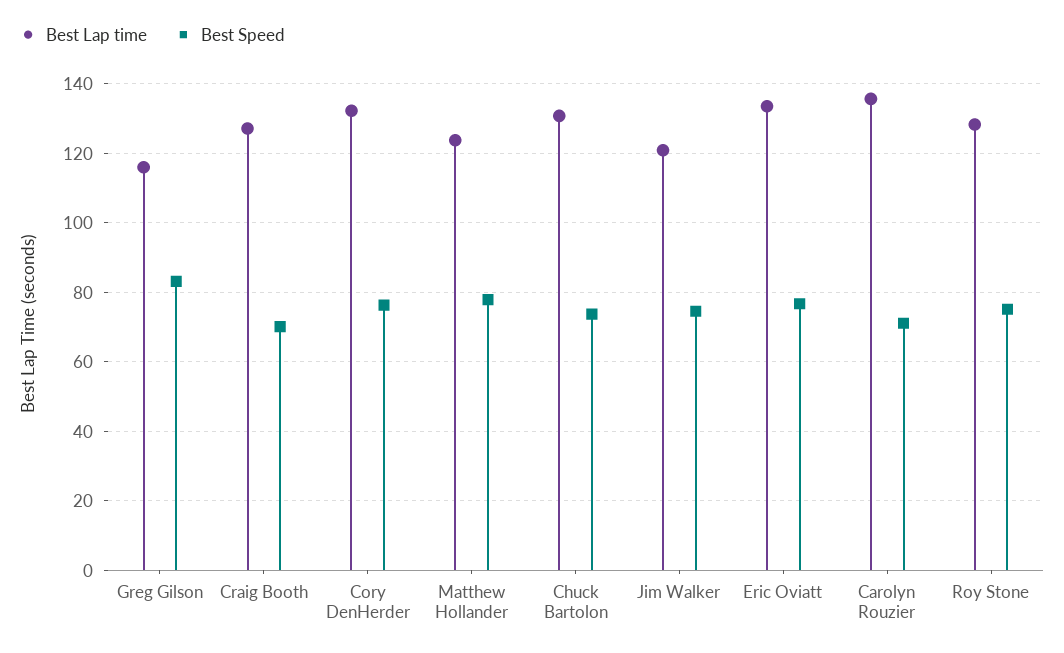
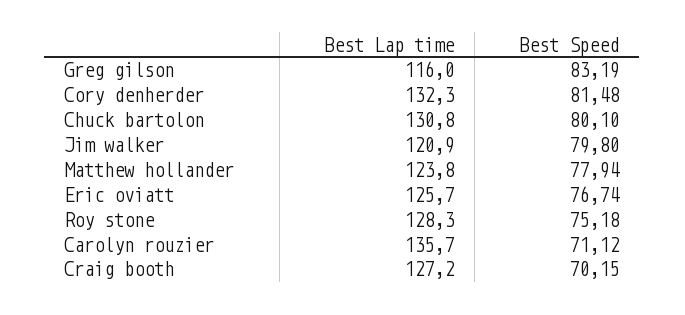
Best Speed, Cory DenHerder: 76 -> 81.48
Best Speed, Chuck Bartolon: 74 -> 80.1
Best Speed, Jim Walker: 74 -> 79.8
Best Lap time, Eric Oviatt: 134 -> 125.7

